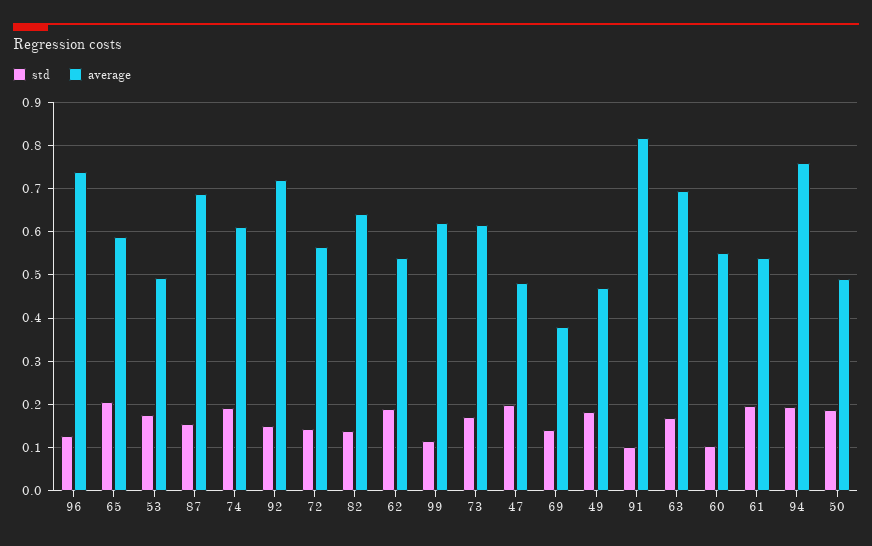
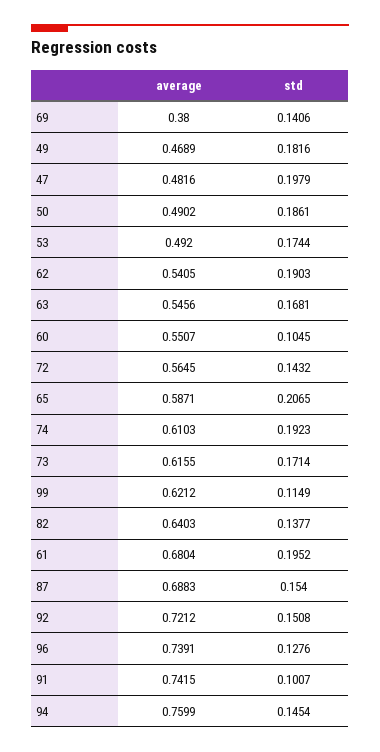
average, 91: 0.82 -> 0.7415
average, 63: 0.7 -> 0.5456
average, 61: 0.54 -> 0.6804
std, 94: 0.2 -> 0.1454

